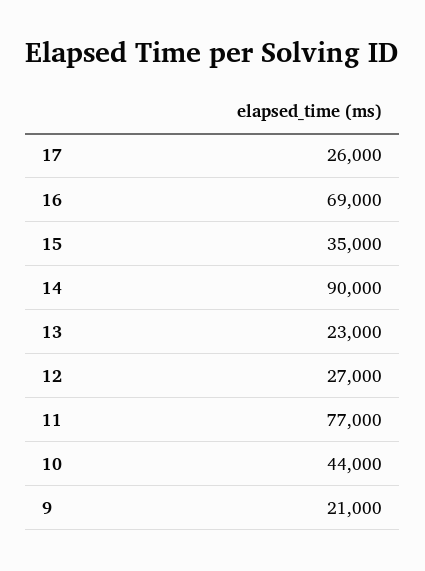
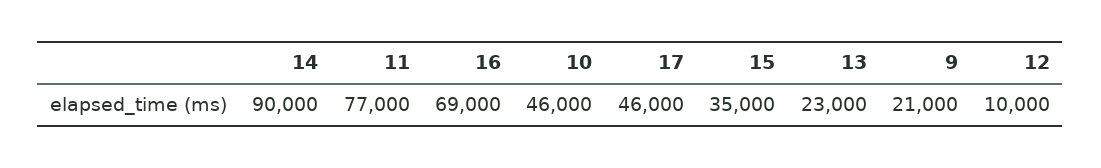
17: 26000 -> 46000
12: 27000 -> 10000
10: 44000 -> 46000

